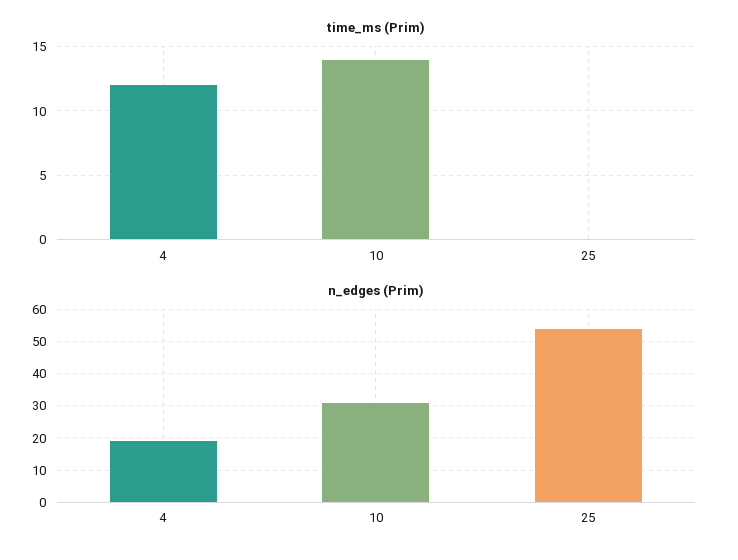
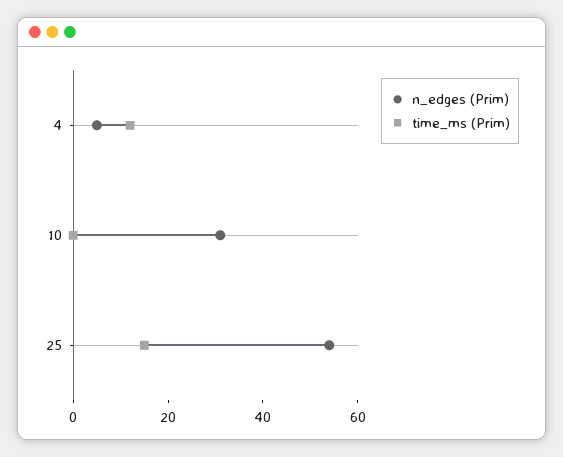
time_ms (Prim), 10: 14 -> 0
time_ms (Prim), 25: 0 -> 15
n_edges (Prim), 4: 20 -> 5

